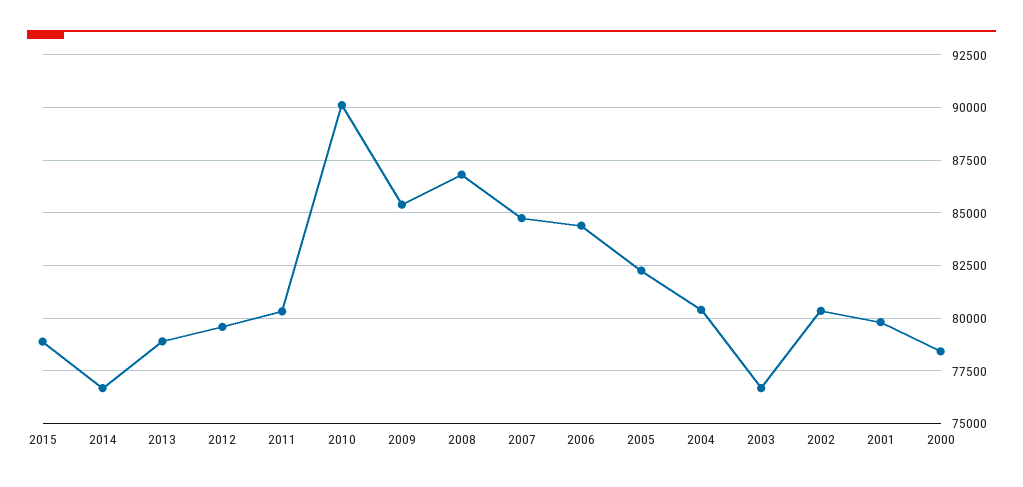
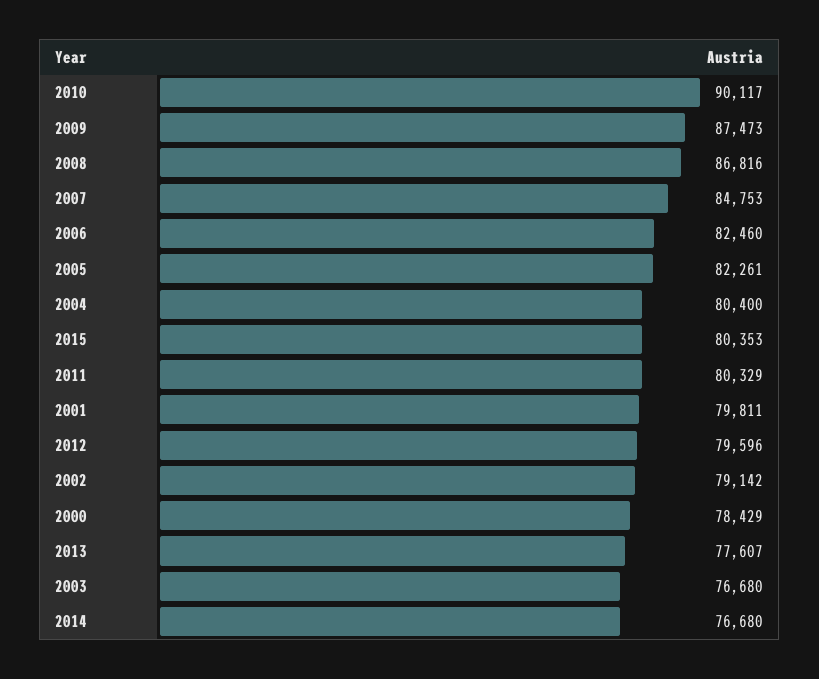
2015: 79000 -> 80353
2013: 79000 -> 77607
2009: 85500 -> 87473
2006: 84500 -> 82460
2002: 80500 -> 79142

